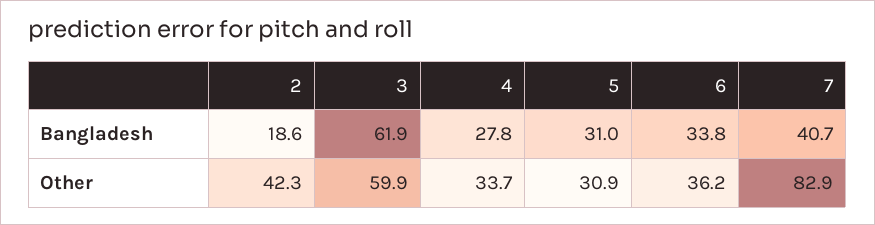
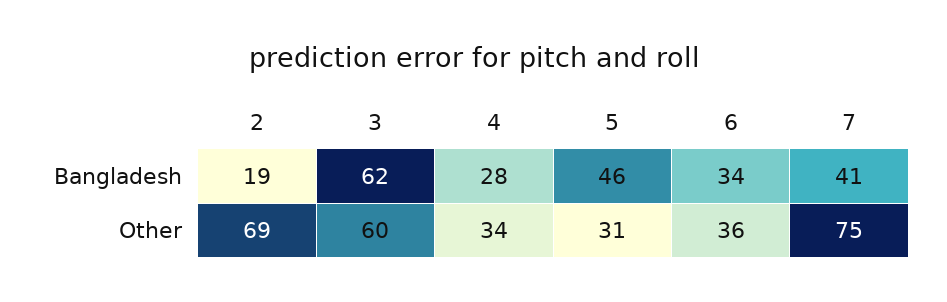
5, Bangladesh: 31 -> 46
2, Other: 42.3 -> 69
7, Other: 82.9 -> 75

